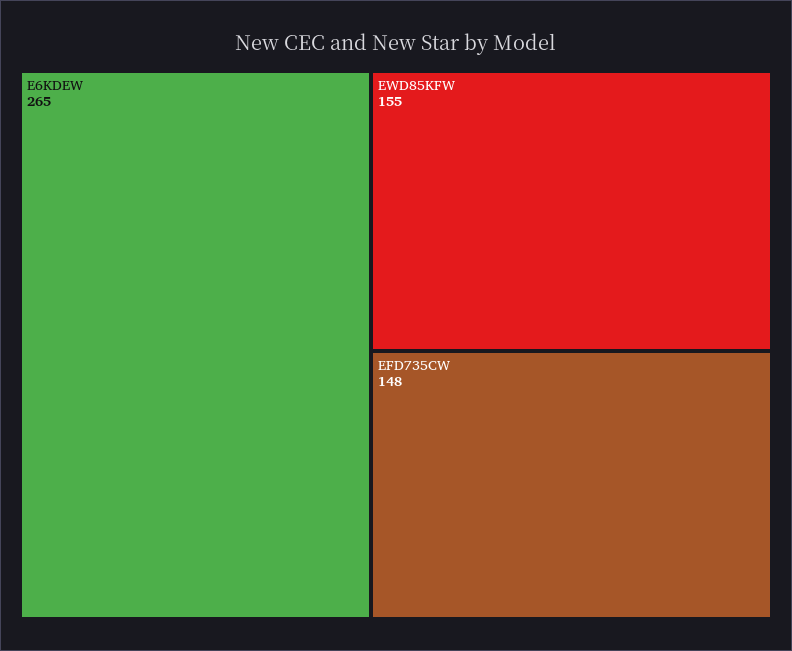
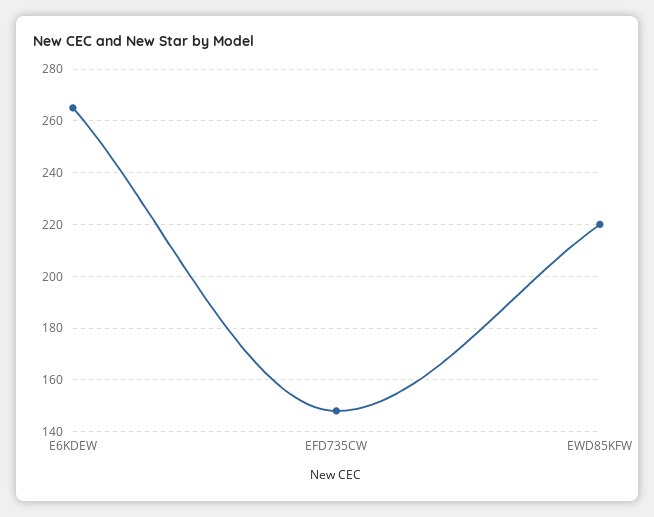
EWD85KFW: 155 -> 220

